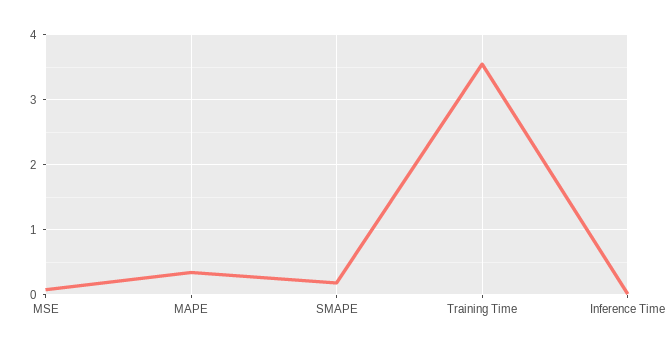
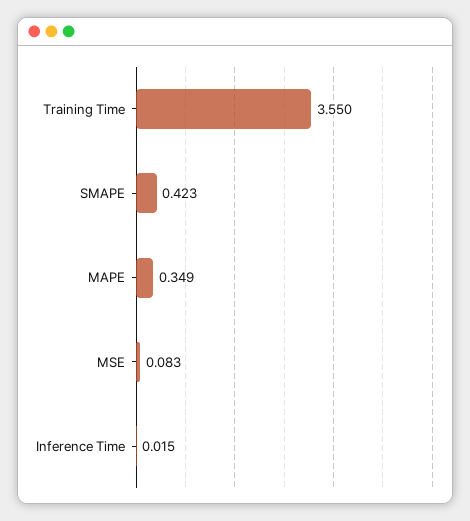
SMAPE: 0.2 -> 0.423

